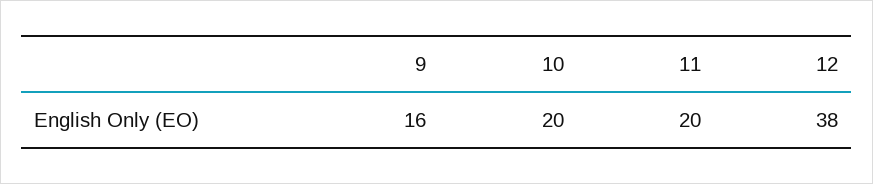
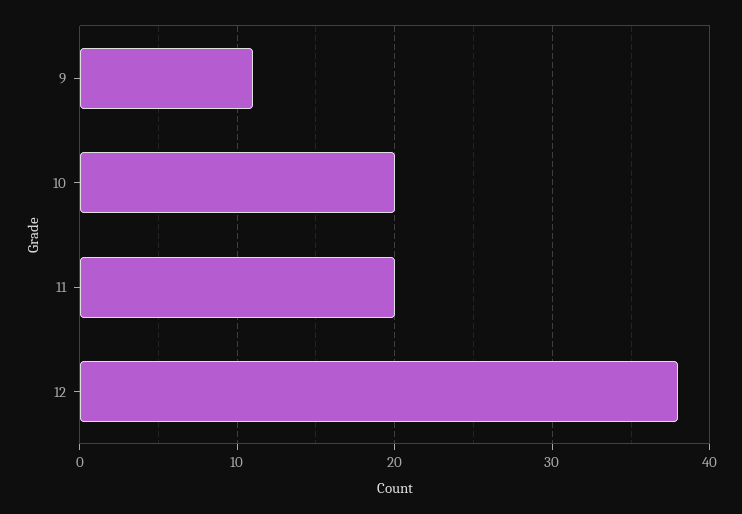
9: 16 -> 11

